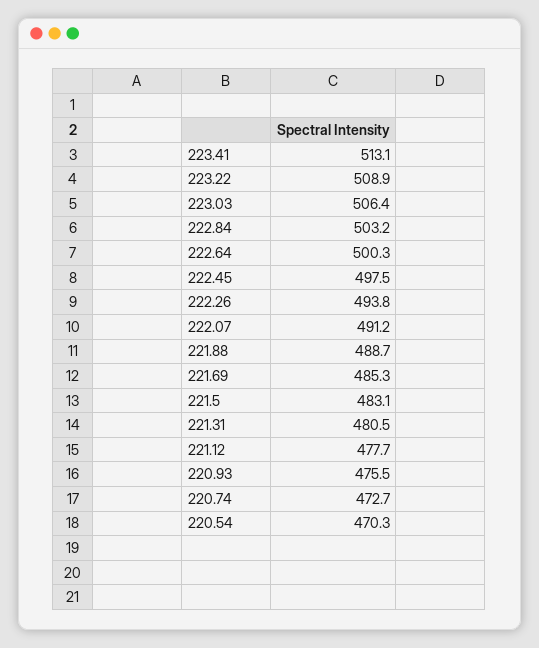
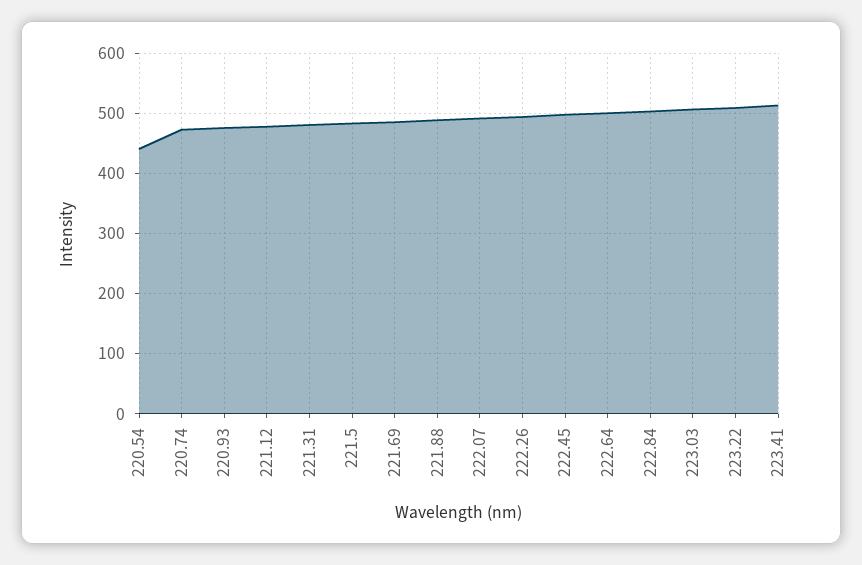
220.54: 470.3 -> 440

